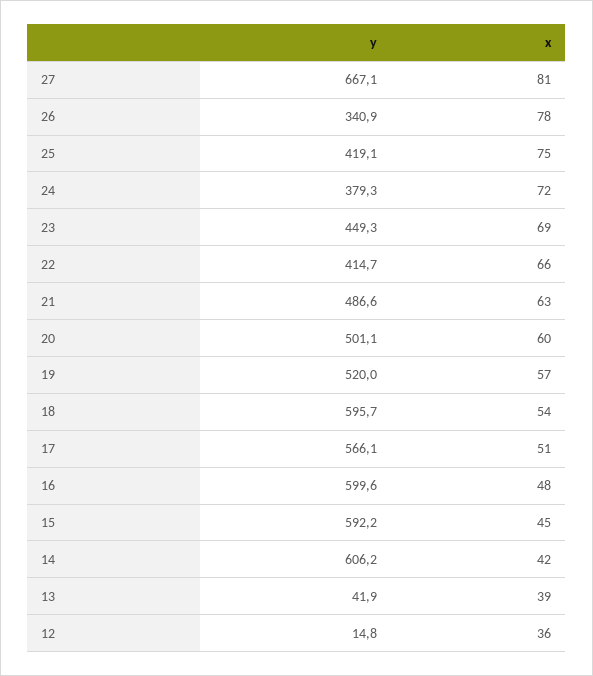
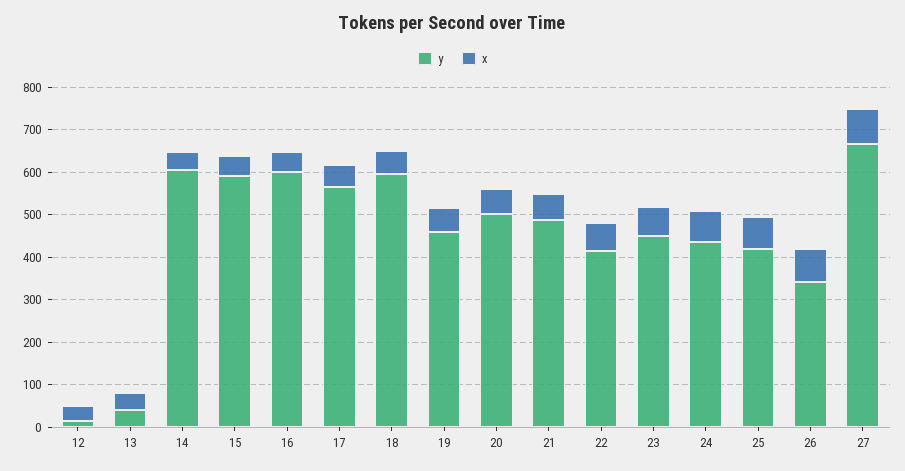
y, 24: 379.3 -> 440
y, 19: 520 -> 460

